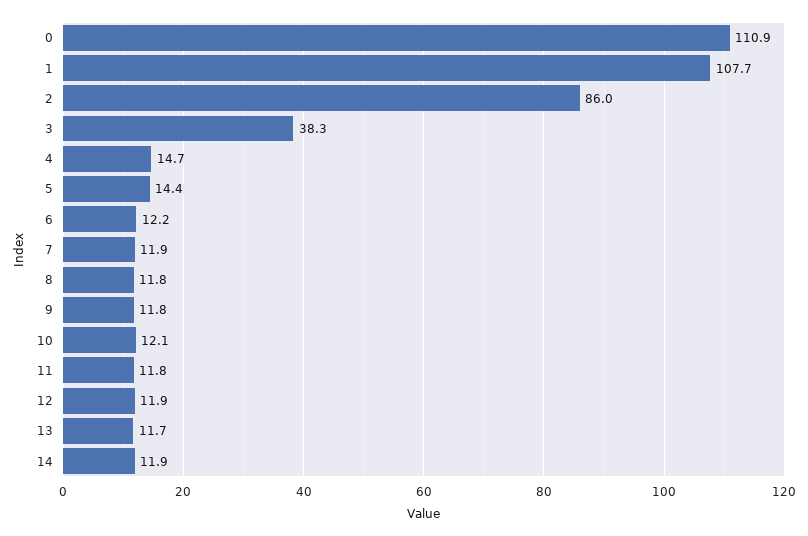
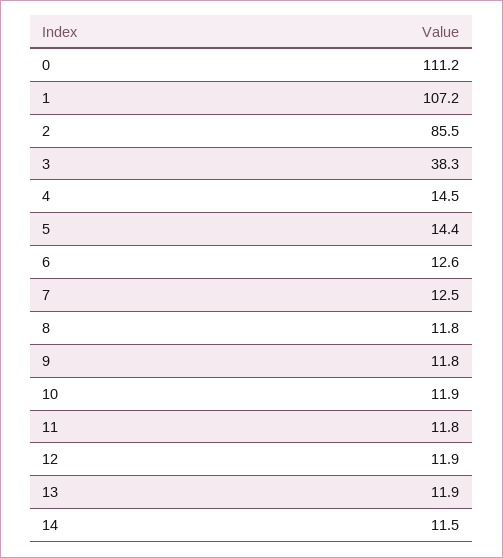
0: 110.9 -> 111.2
1: 107.7 -> 107.2
2: 86 -> 85.5
4: 14.7 -> 14.5
6: 12.2 -> 12.6
7: 11.9 -> 12.5
10: 12.1 -> 11.9
13: 11.7 -> 11.9
14: 11.9 -> 11.5

